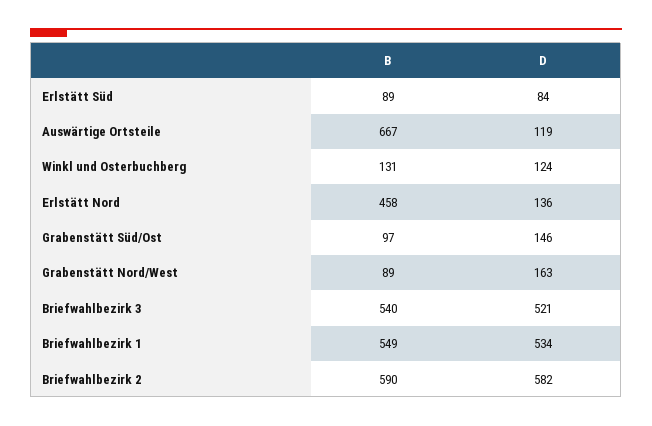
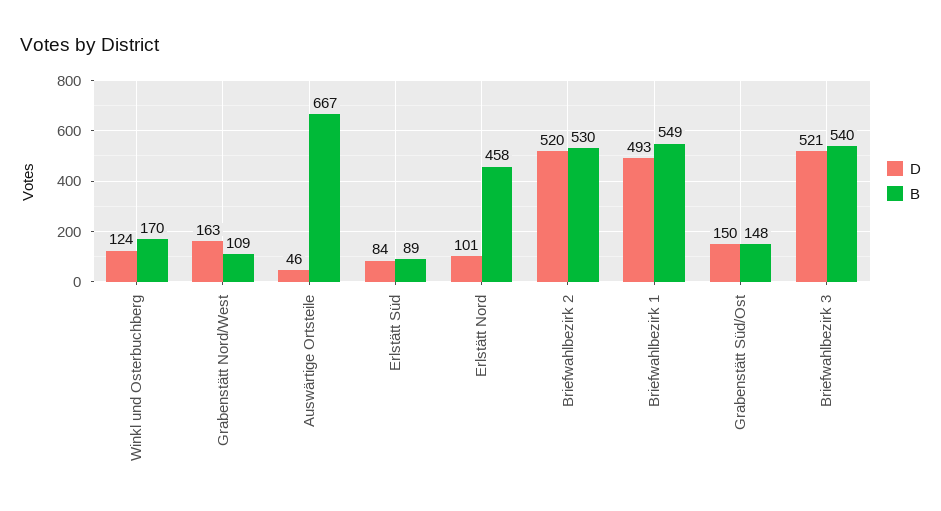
D, Auswärtige Ortsteile: 119 -> 46
B, Winkl und Osterbuchberg: 131 -> 170
D, Erlstätt Nord: 136 -> 101
B, Grabenstätt Süd/Ost: 97 -> 148
D, Grabenstätt Süd/Ost: 146 -> 150
B, Grabenstätt Nord/West: 89 -> 109
D, Briefwahlbezirk 1: 534 -> 493
B, Briefwahlbezirk 2: 590 -> 530
D, Briefwahlbezirk 2: 582 -> 520

